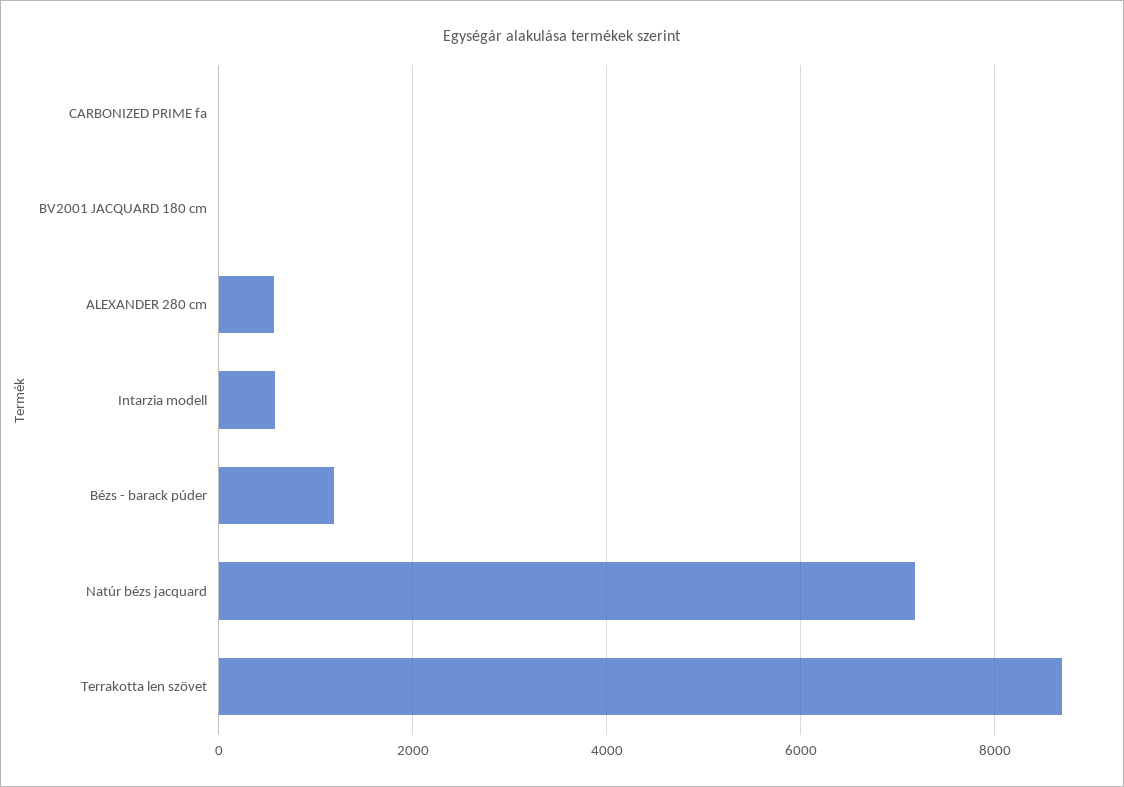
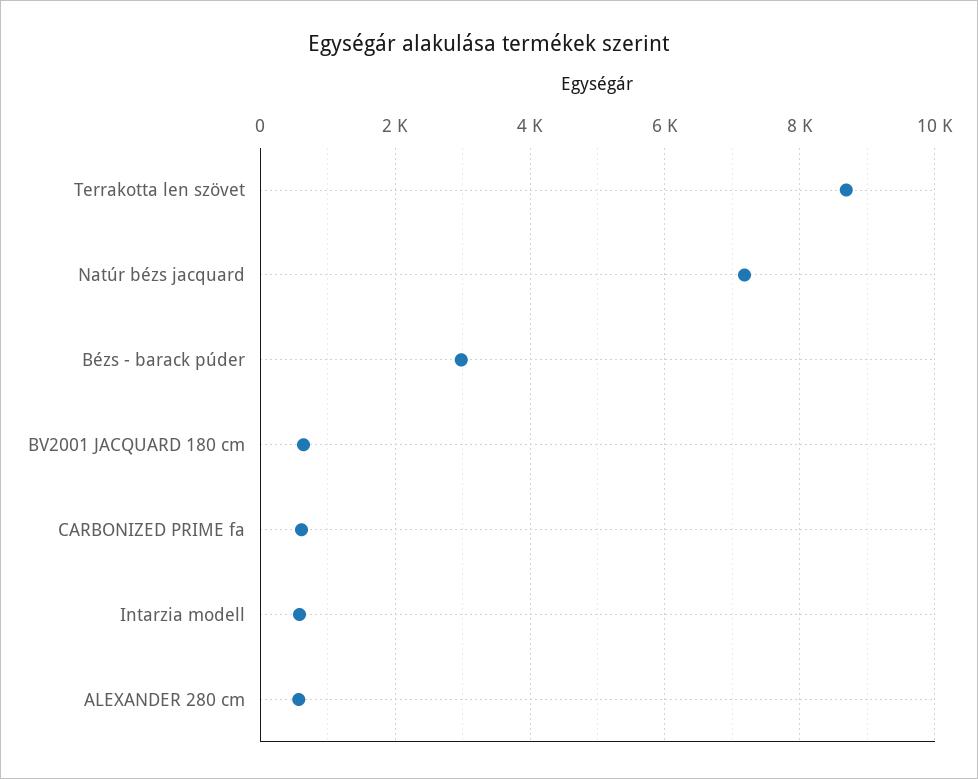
CARBONIZED PRIME fa: 0 -> 600
BV2001 JACQUARD 180 cm: 0 -> 600
Bézs - barack púder: 1200 -> 3000

